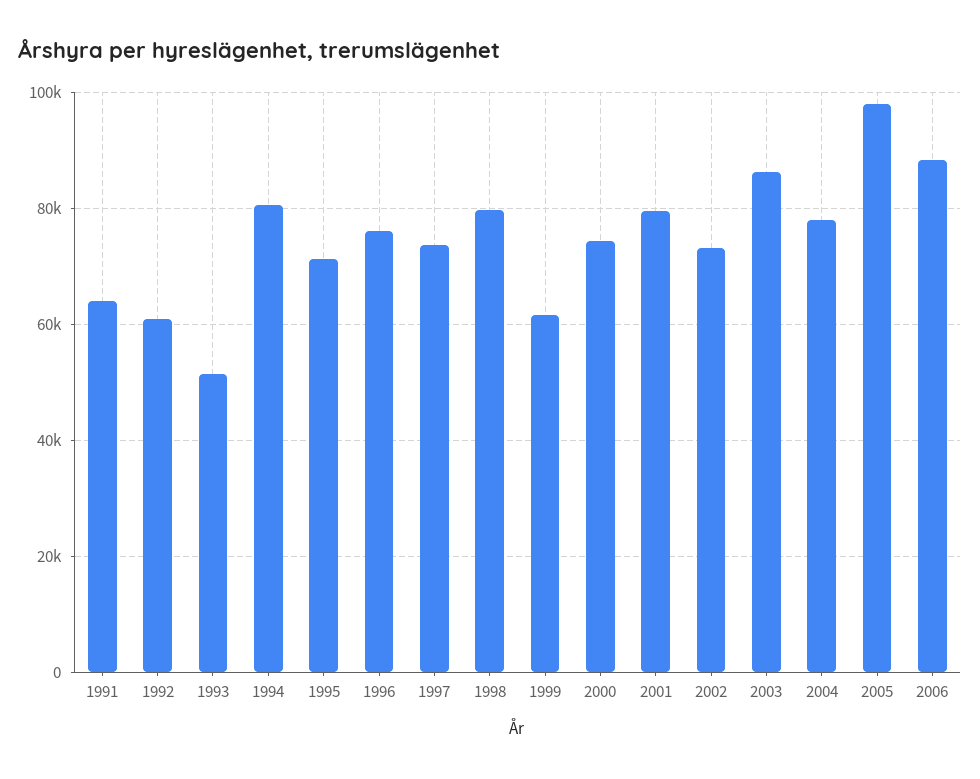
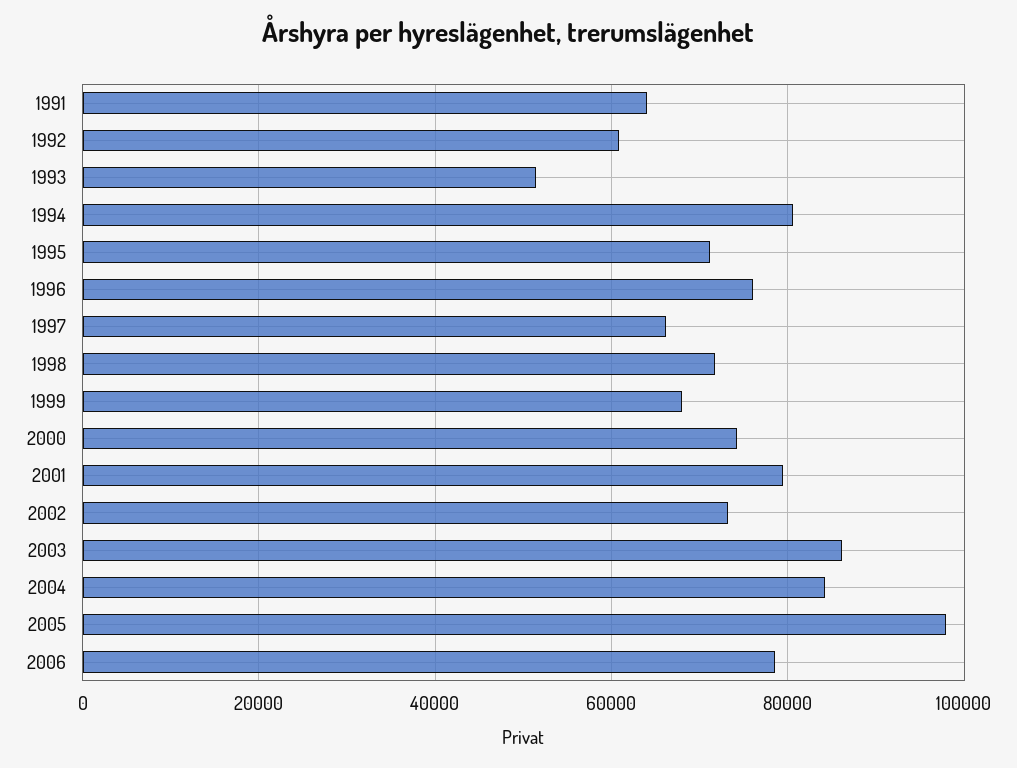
1997: 74000 -> 66000
1998: 80000 -> 72000
1999: 62000 -> 68000
2004: 78000 -> 84000
2006: 88000 -> 78000

